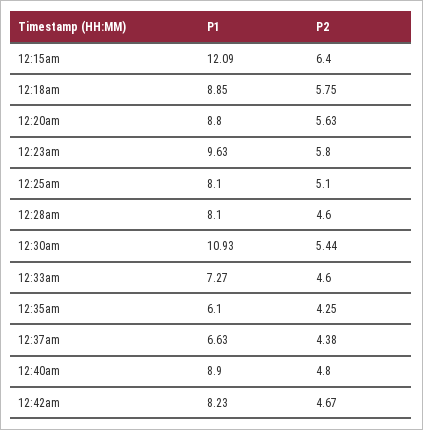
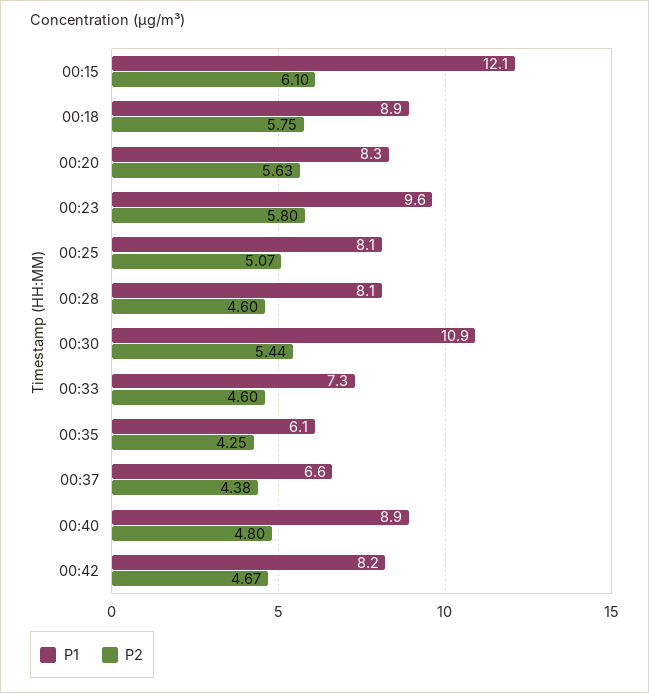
P2, 12:15am: 6.4 -> 6.1
P1, 12:20am: 8.8 -> 8.3
P2, 12:25am: 5.1 -> 5.07

